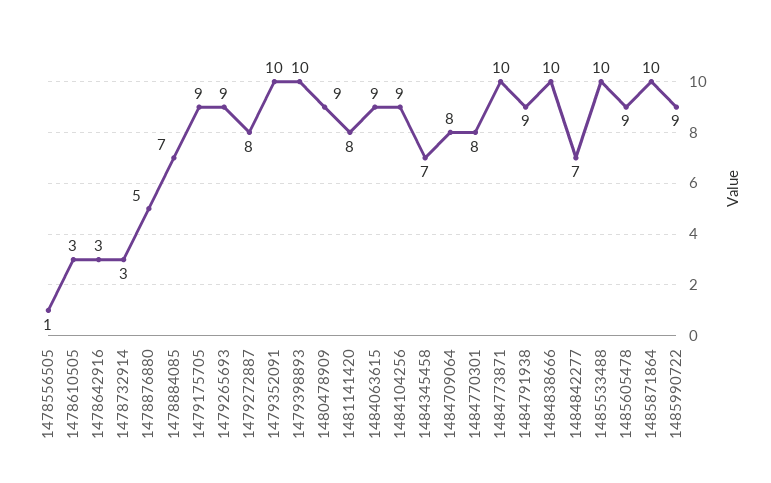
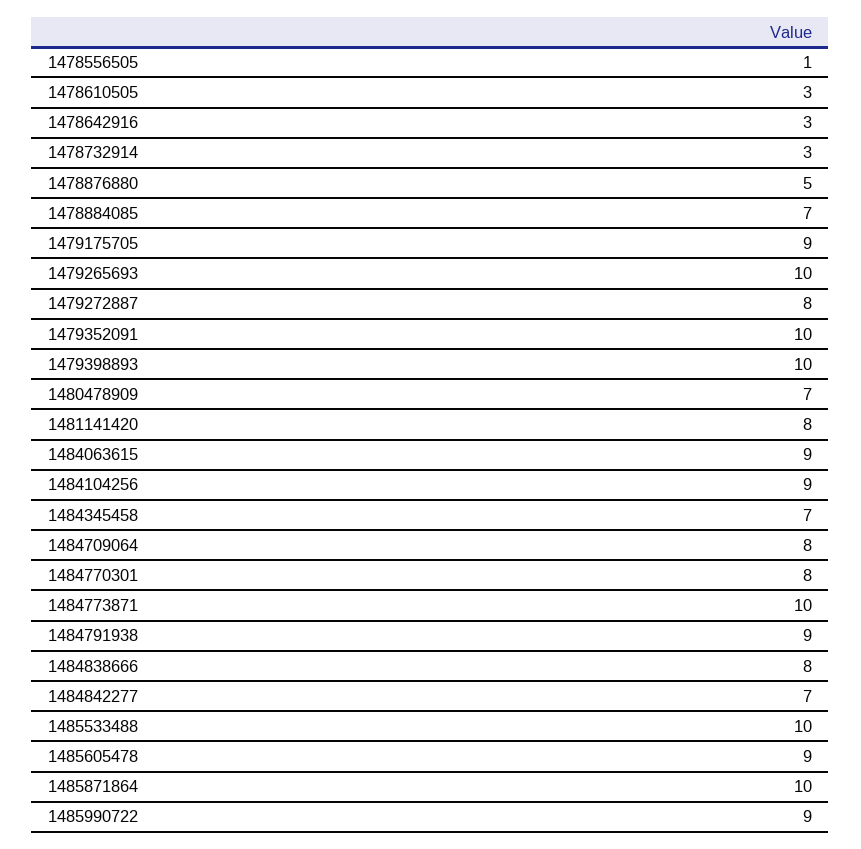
1479265693: 9 -> 10
1480478909: 9 -> 7
1484838666: 10 -> 8

